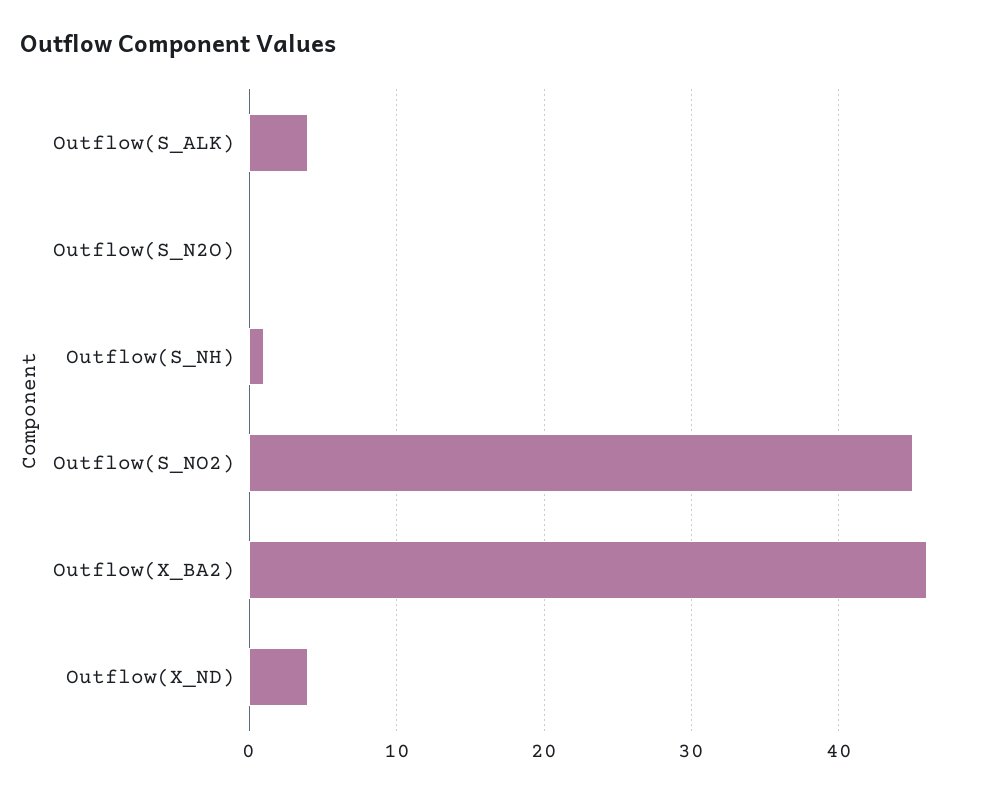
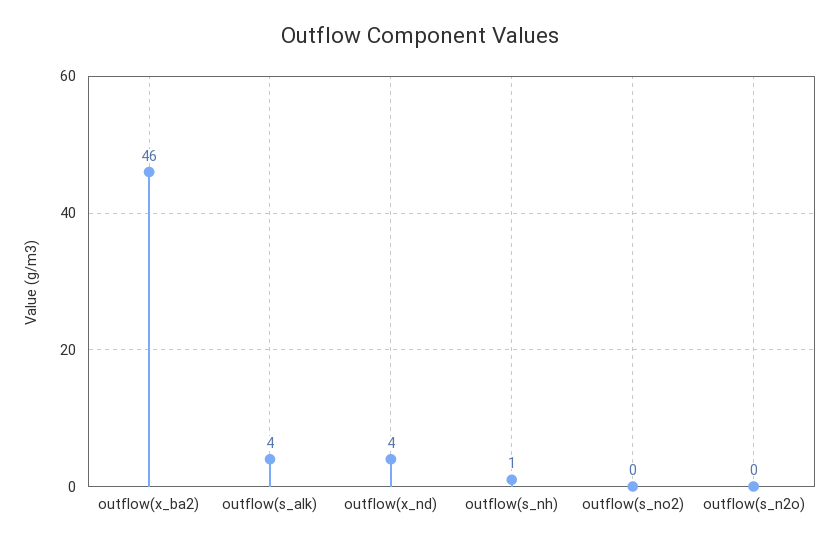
Outflow(S_NO2): 45 -> 0

